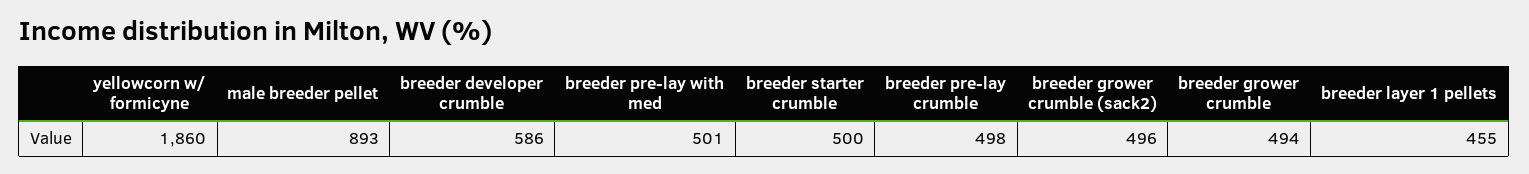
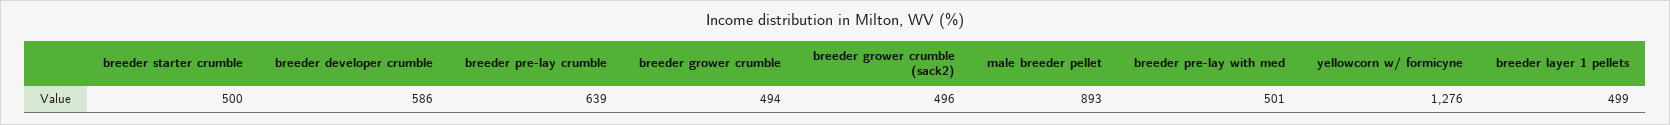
yellowcorn w/ formicyne: 1860 -> 1276
breeder pre-lay crumble: 498 -> 639
breeder layer 1 pellets: 455 -> 499

